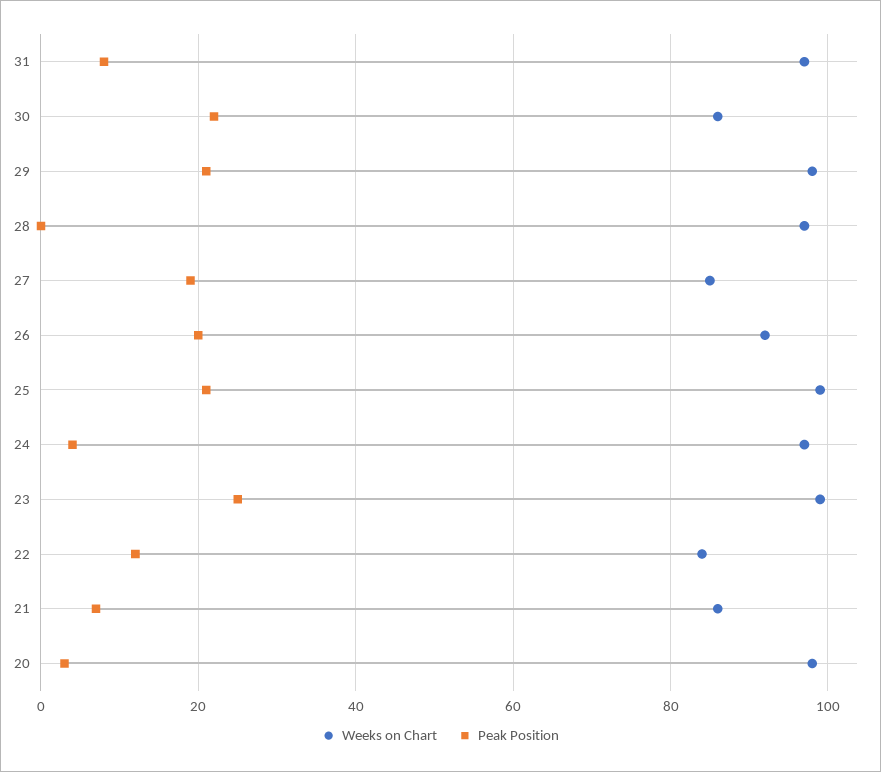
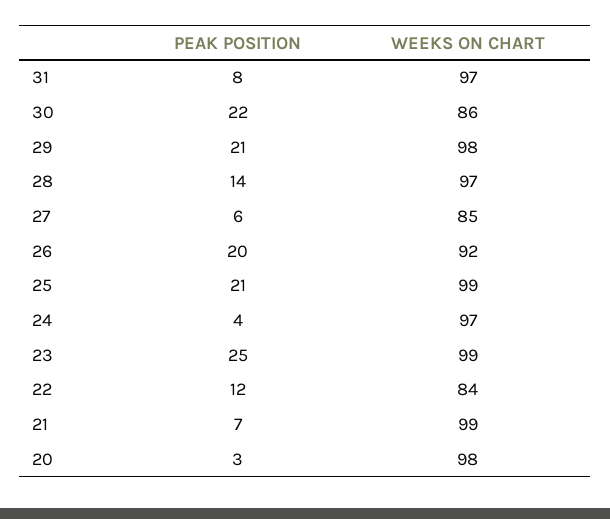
Peak Position, 28: 0 -> 14
Peak Position, 27: 20 -> 6
Weeks on Chart, 21: 85 -> 99

